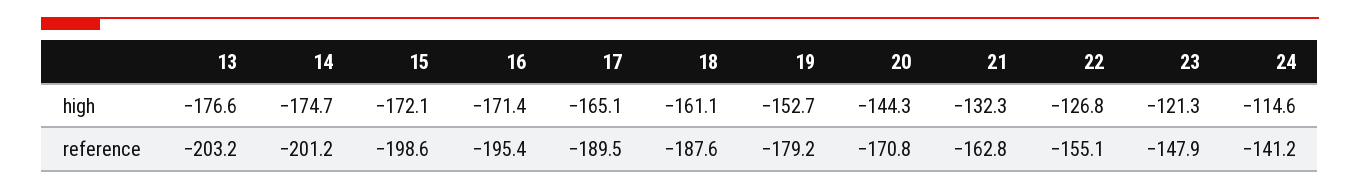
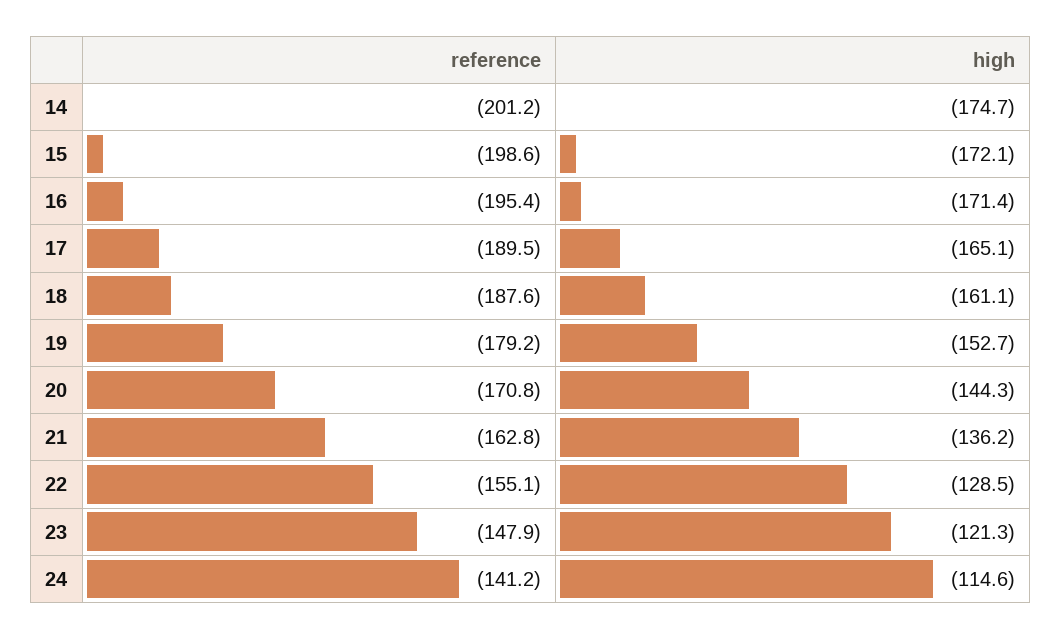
13, high: -176.6 -> none
21, high: -132.3 -> -136.2
22, high: -126.8 -> -128.5
13, reference: -203.2 -> none

